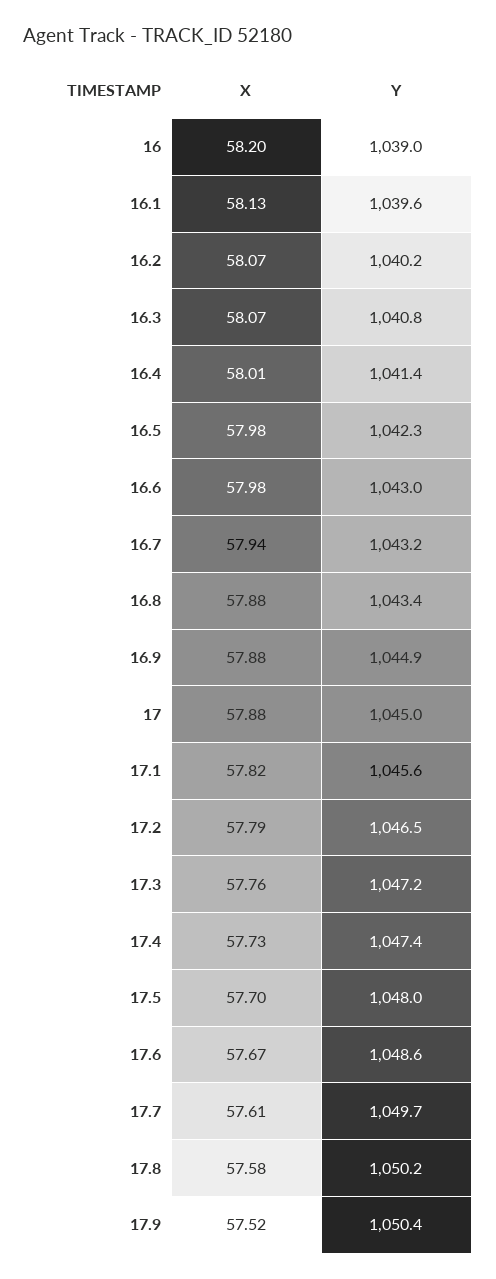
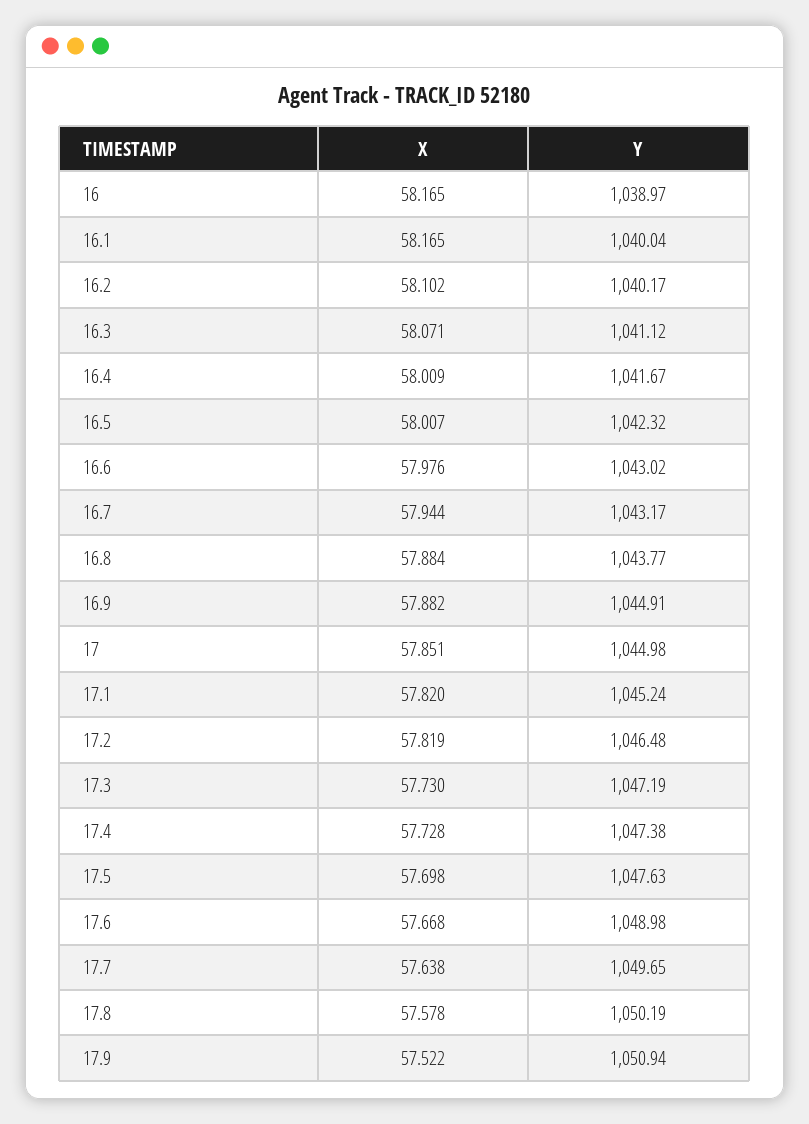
X, 16: 58.2 -> 58.165
X, 16.1: 58.13 -> 58.165
Y, 16.1: 1039.6 -> 1040.04
X, 16.2: 58.07 -> 58.102
Y, 16.3: 1040.8 -> 1041.12
Y, 16.4: 1041.4 -> 1041.67
X, 16.5: 57.98 -> 58.007
Y, 16.8: 1043.4 -> 1043.77
X, 17: 57.88 -> 57.851
Y, 17.1: 1045.6 -> 1045.24
X, 17.2: 57.79 -> 57.819
X, 17.3: 57.76 -> 57.73
Y, 17.5: 1048 -> 1047.63
Y, 17.6: 1048.6 -> 1048.98
X, 17.7: 57.61 -> 57.638
Y, 17.9: 1050.4 -> 1050.94

